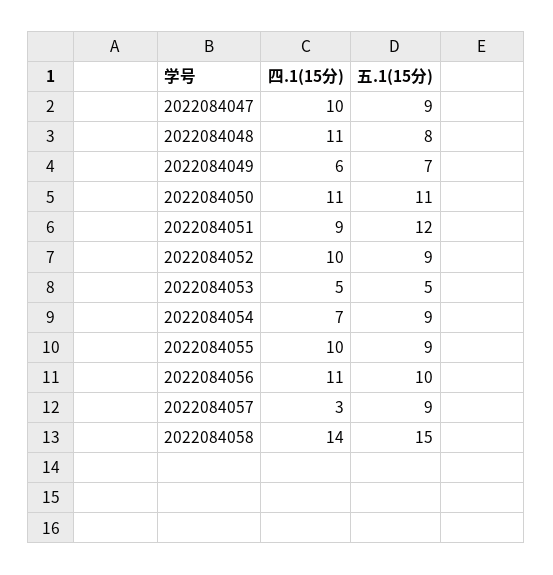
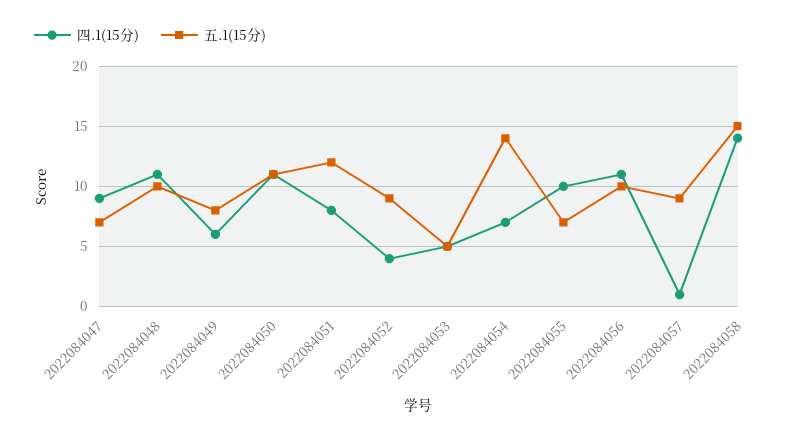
四.1(15分), 2022084047: 10 -> 9
五.1(15分), 2022084047: 9 -> 7
五.1(15分), 2022084048: 8 -> 10
五.1(15分), 2022084049: 7 -> 8
四.1(15分), 2022084051: 9 -> 8
四.1(15分), 2022084052: 10 -> 4
五.1(15分), 2022084054: 9 -> 14
五.1(15分), 2022084055: 9 -> 7
四.1(15分), 2022084057: 3 -> 1

